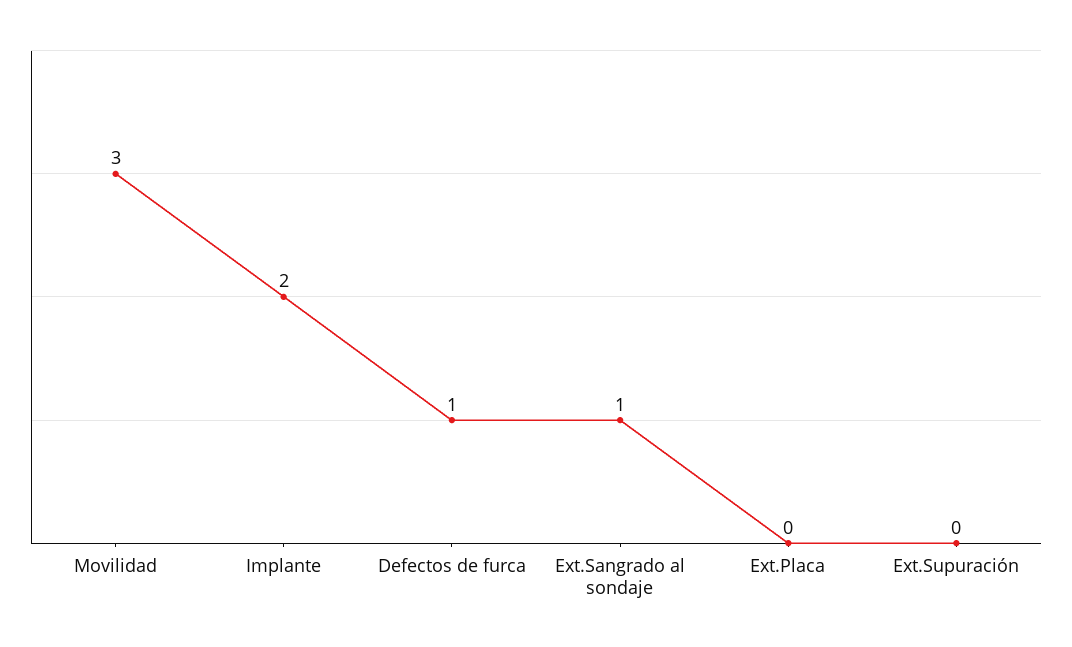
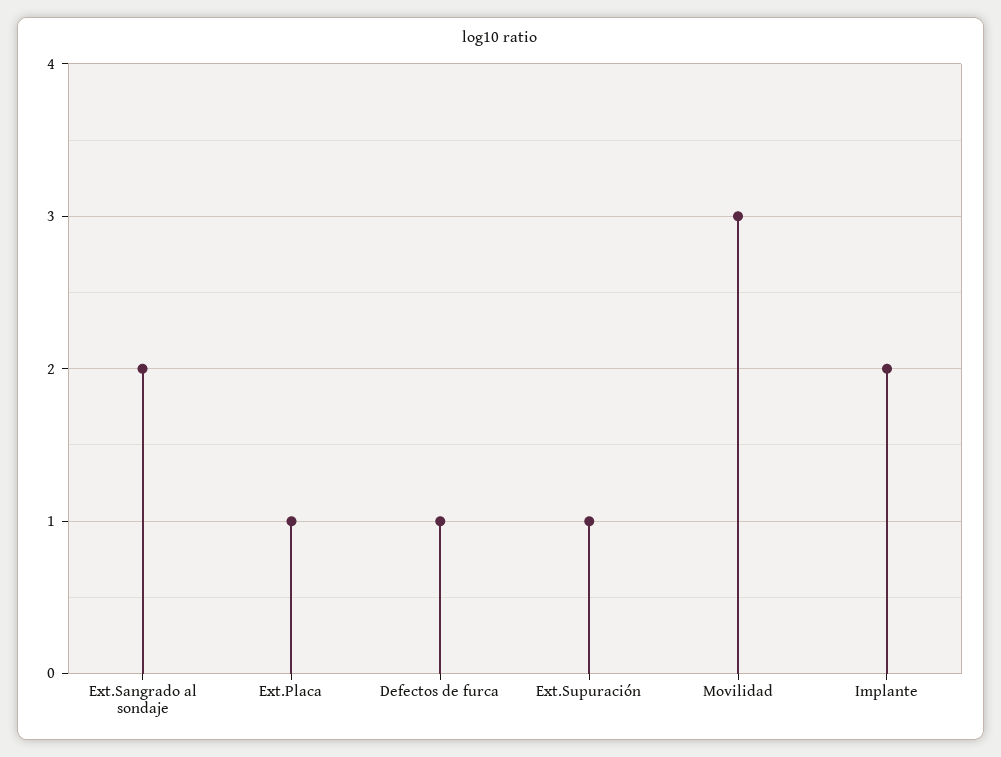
Ext.Sangrado al sondaje: 1 -> 2
Ext.Placa: 0 -> 1
Ext.Supuración: 0 -> 1

